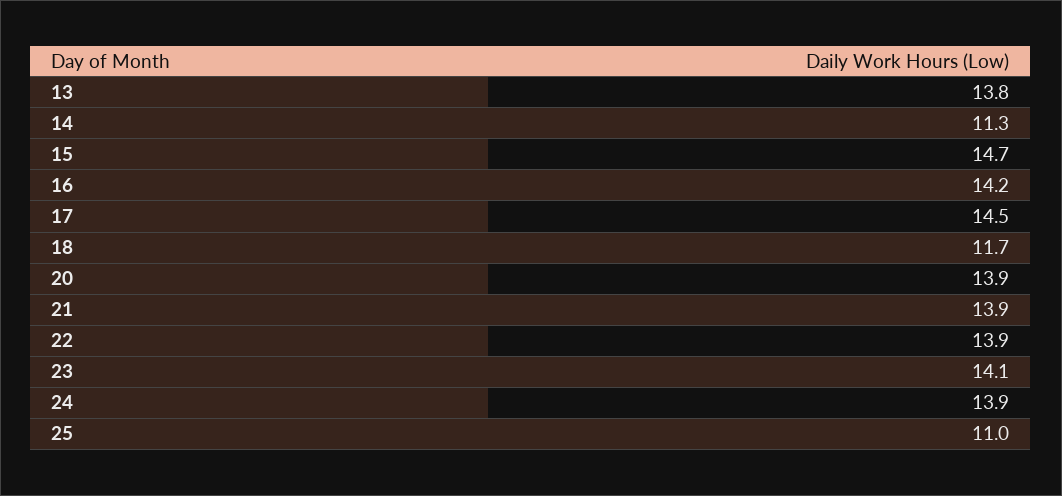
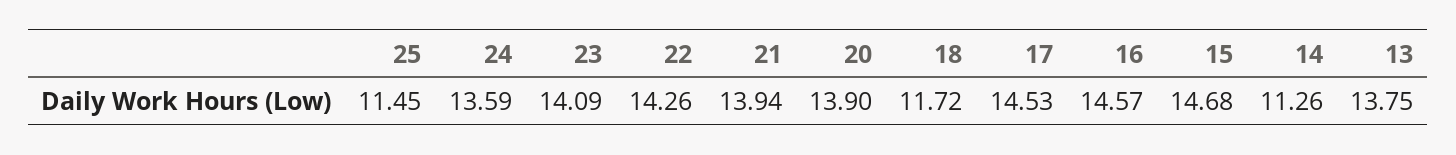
16: 14.2 -> 14.57
22: 13.9 -> 14.26
24: 13.9 -> 13.59
25: 11 -> 11.45

